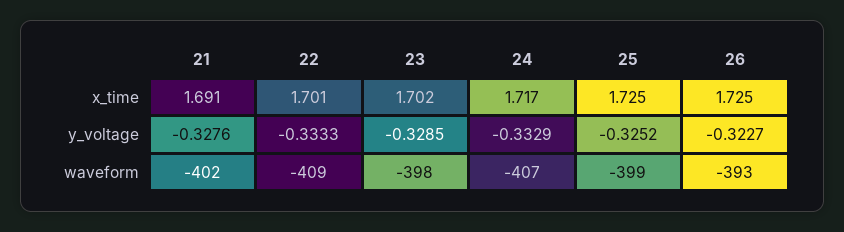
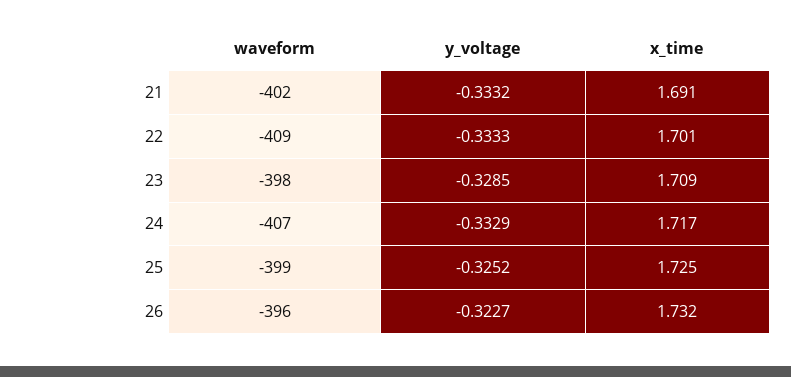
23, x_time: 1.702 -> 1.709
26, x_time: 1.725 -> 1.732
21, y_voltage: -0.3276 -> -0.3332
26, waveform: -393 -> -396

